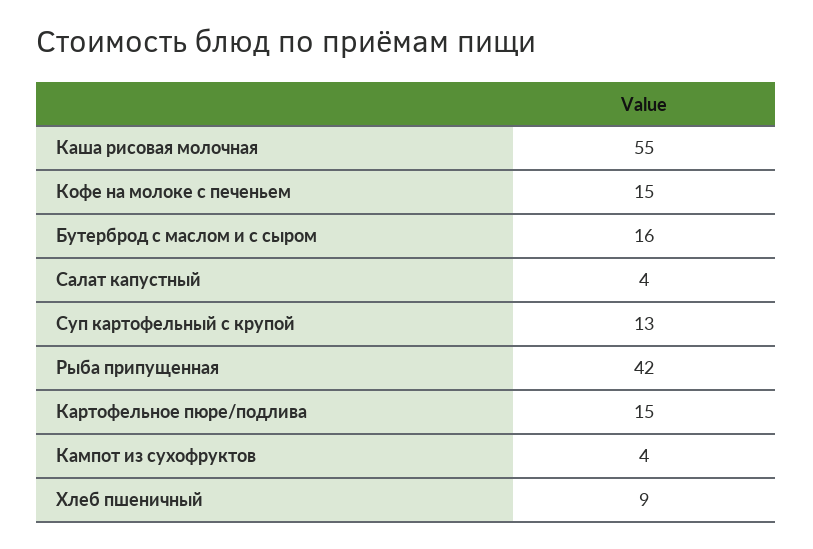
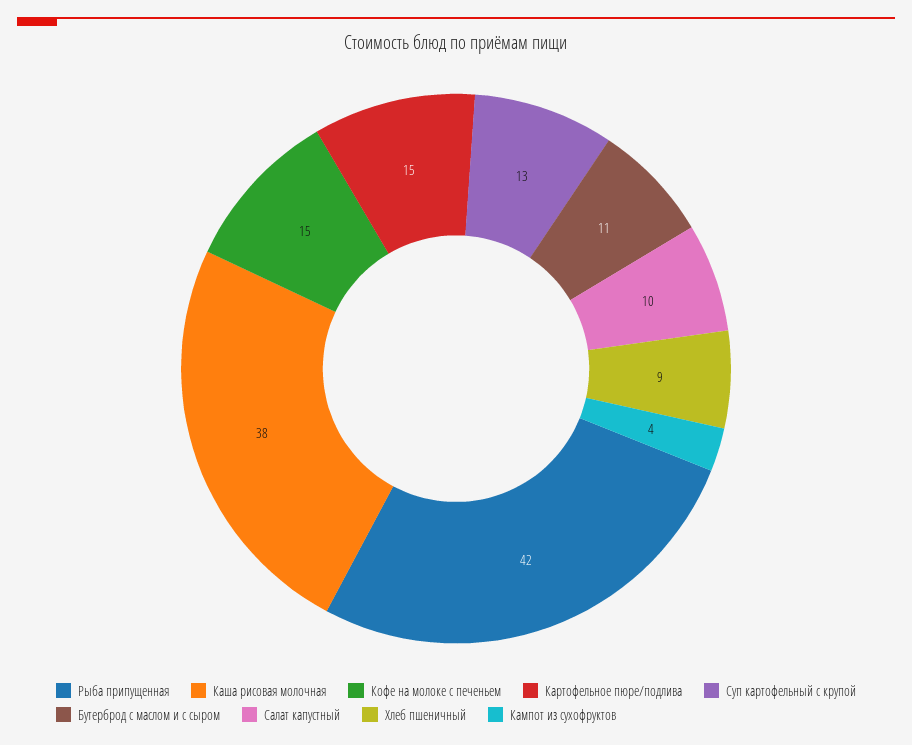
Каша рисовая молочная: 55 -> 38
Бутерброд с маслом и с сыром: 16 -> 11
Салат капустный: 4 -> 10

